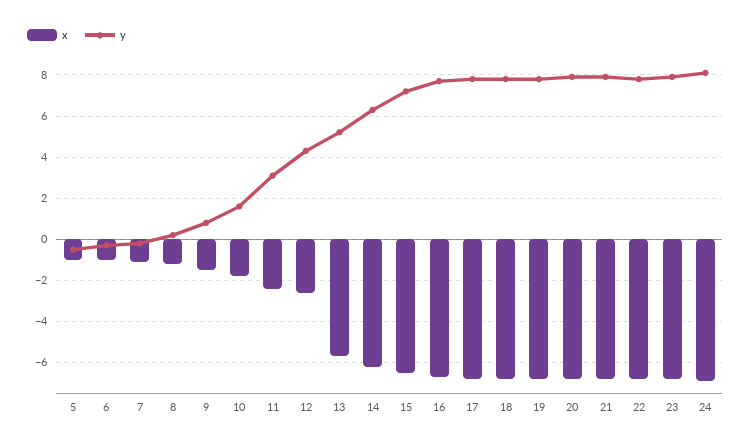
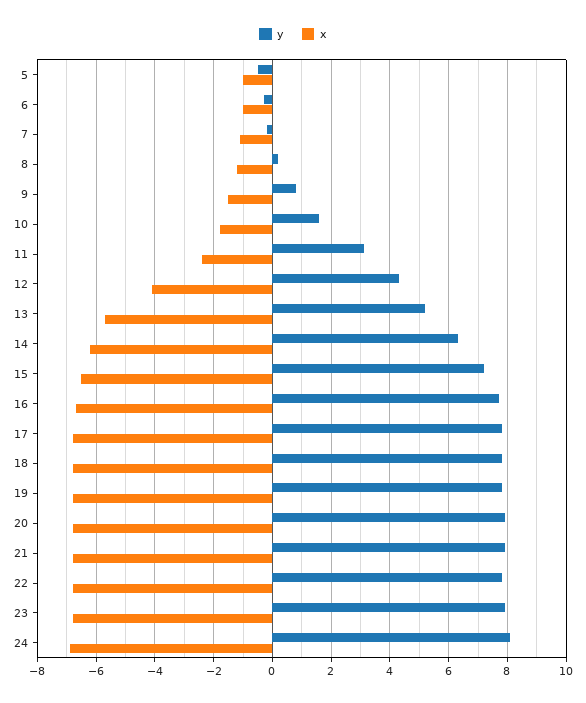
x, 12: -2.5 -> -4

